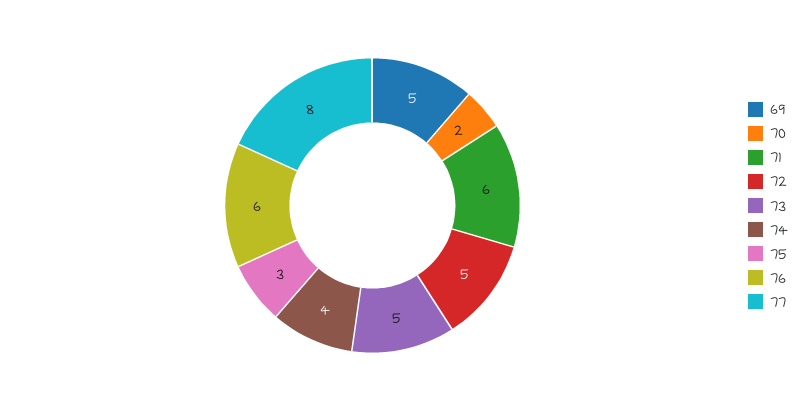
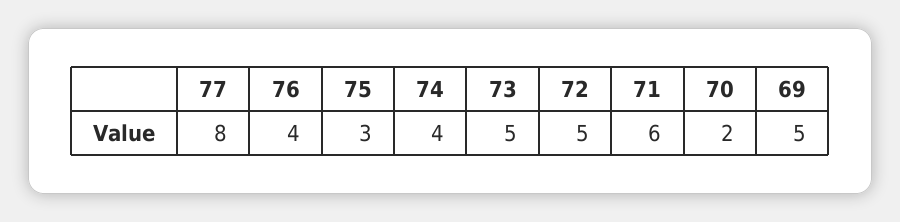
76: 6 -> 4

